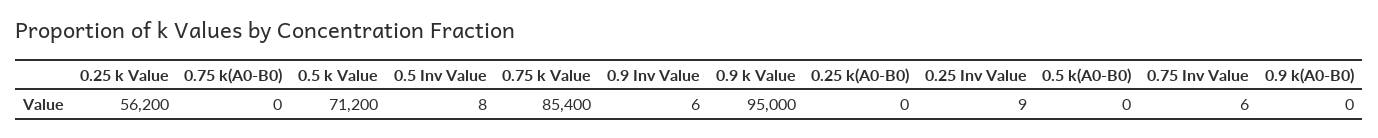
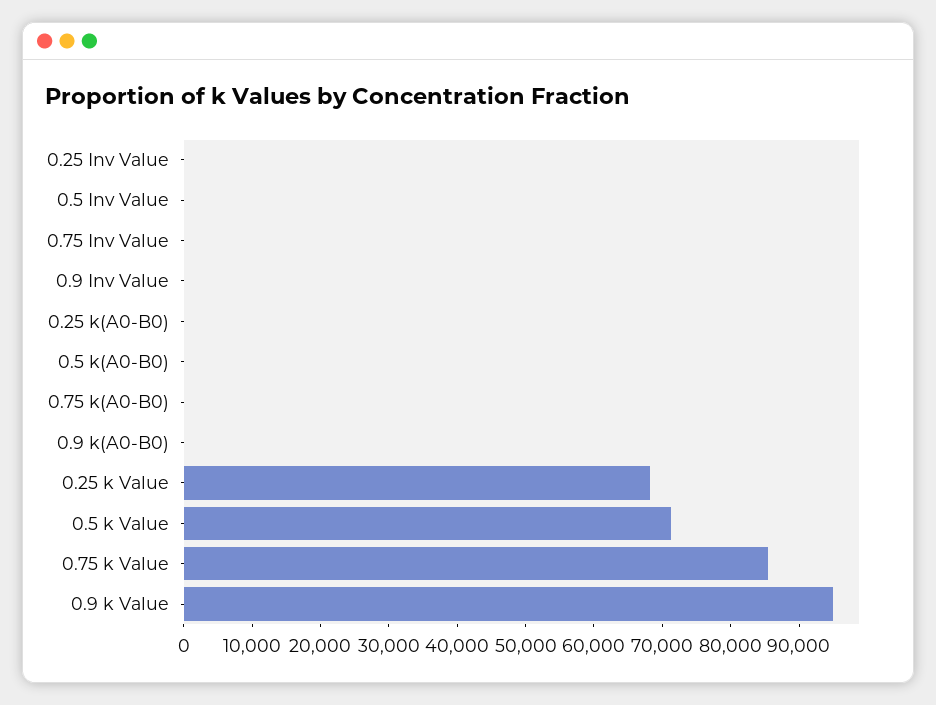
0.25 k Value: 56200 -> 68000

